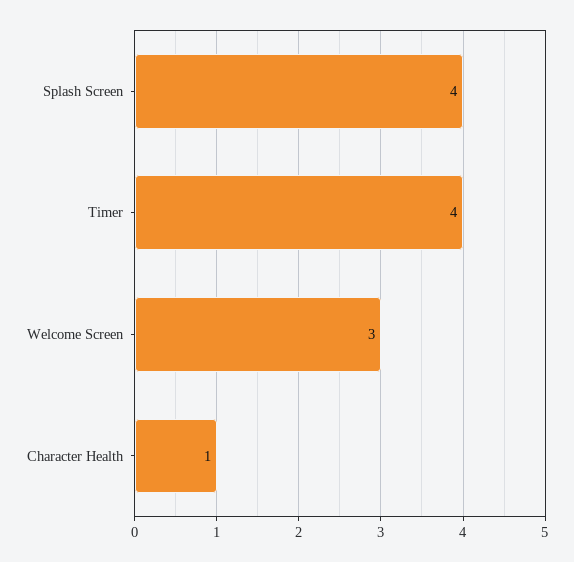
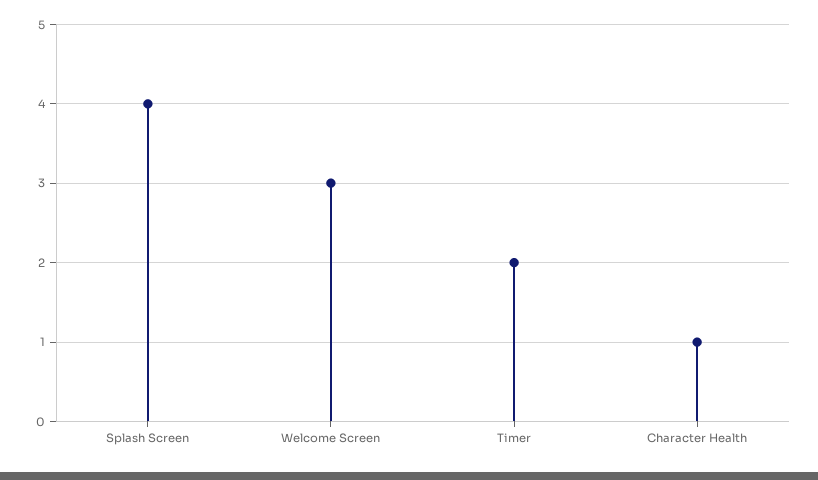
Timer: 4 -> 2

